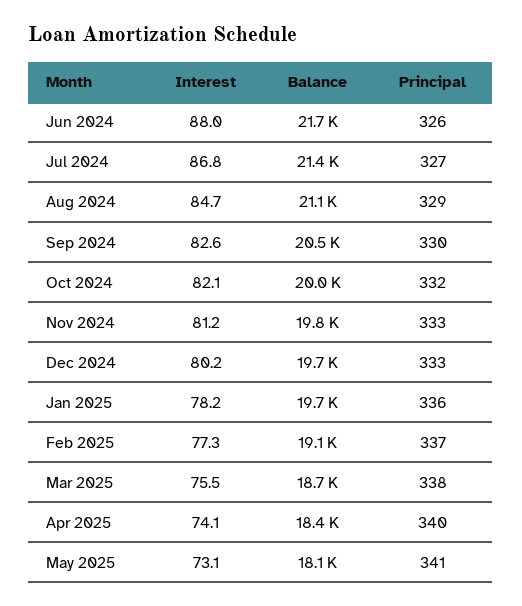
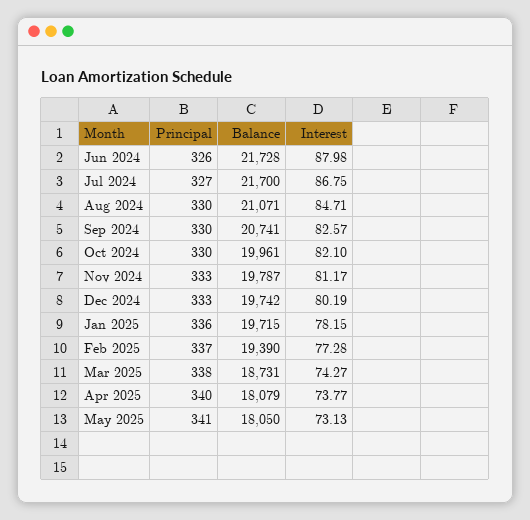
Balance, Jul 2024: 21400 -> 21700
Principal, Aug 2024: 329 -> 330
Balance, Sep 2024: 20500 -> 20741
Principal, Oct 2024: 332 -> 330
Balance, Feb 2025: 19100 -> 19390
Interest, Mar 2025: 75.5 -> 74.27
Interest, Apr 2025: 74.1 -> 73.77
Balance, Apr 2025: 18400 -> 18079

